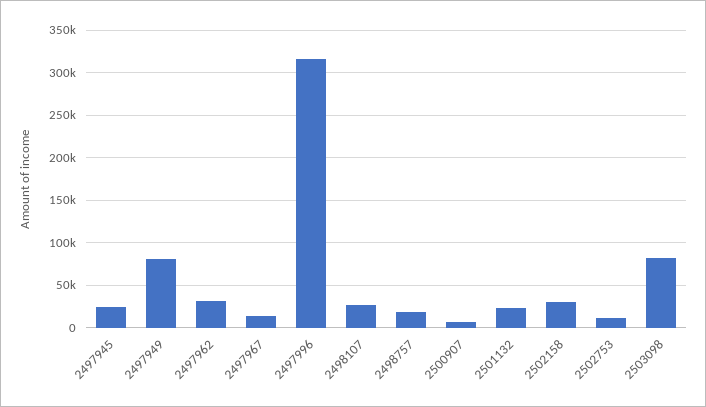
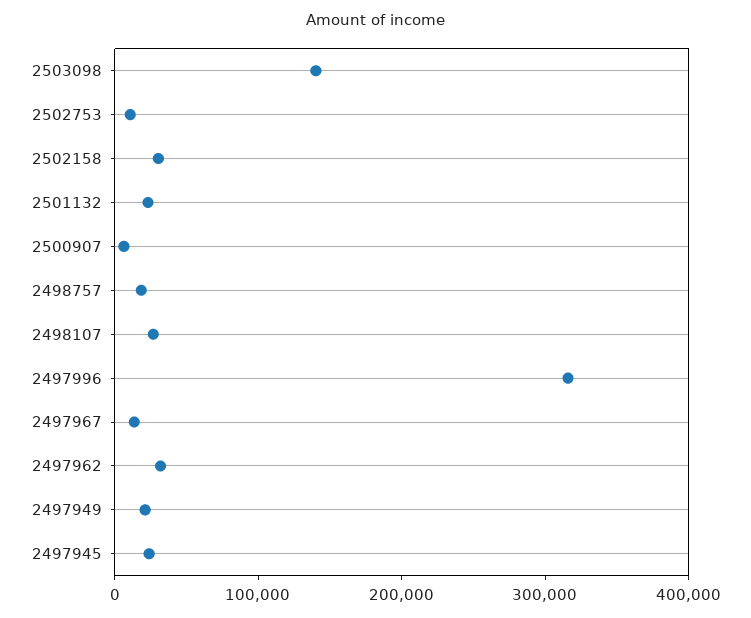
2497949: 80000 -> 20000
2503098: 80000 -> 140000

